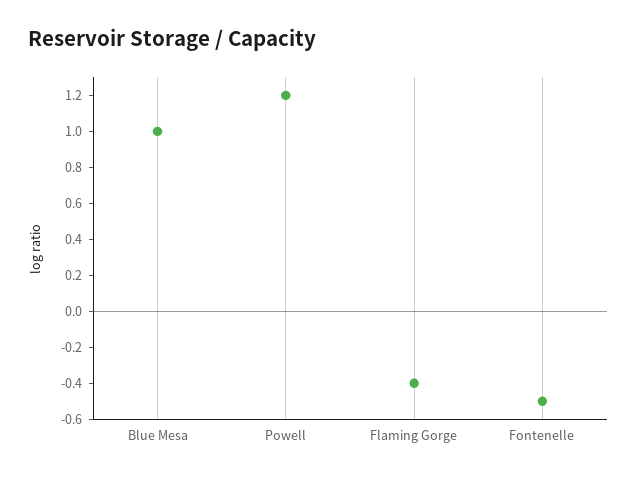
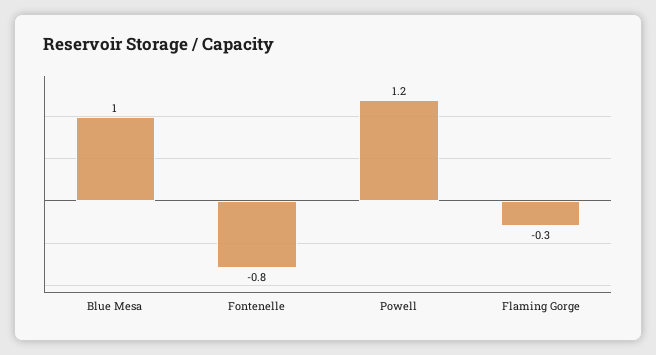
Flaming Gorge: -0.4 -> -0.3
Fontenelle: -0.5 -> -0.8

